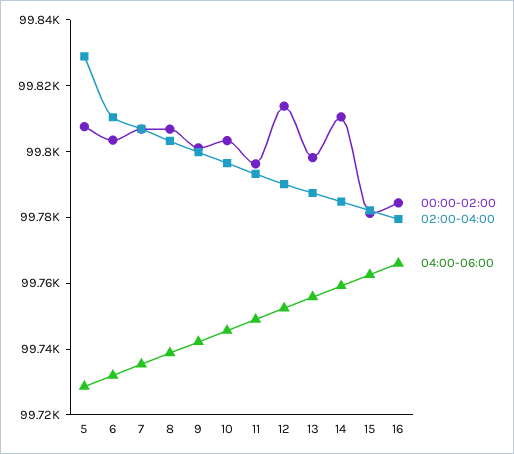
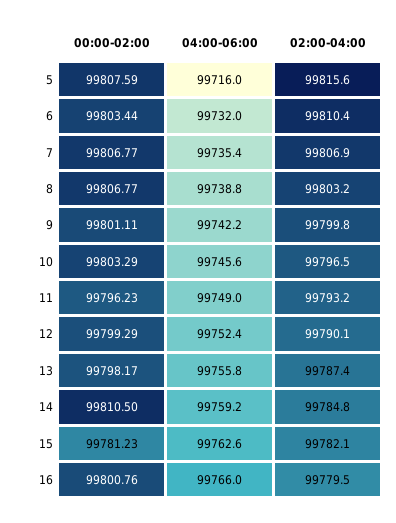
02:00-04:00, 5: 99830 -> 99815.6
04:00-06:00, 5: 99730 -> 99716
00:00-02:00, 12: 99815 -> 99799.29
00:00-02:00, 16: 99785 -> 99800.76

